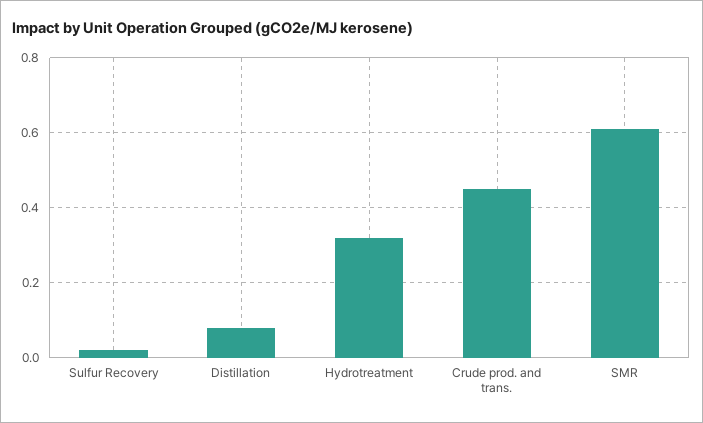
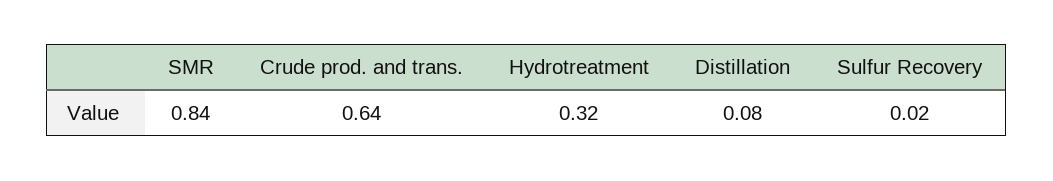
Crude prod. and trans.: 0.45 -> 0.64
SMR: 0.6 -> 0.84

